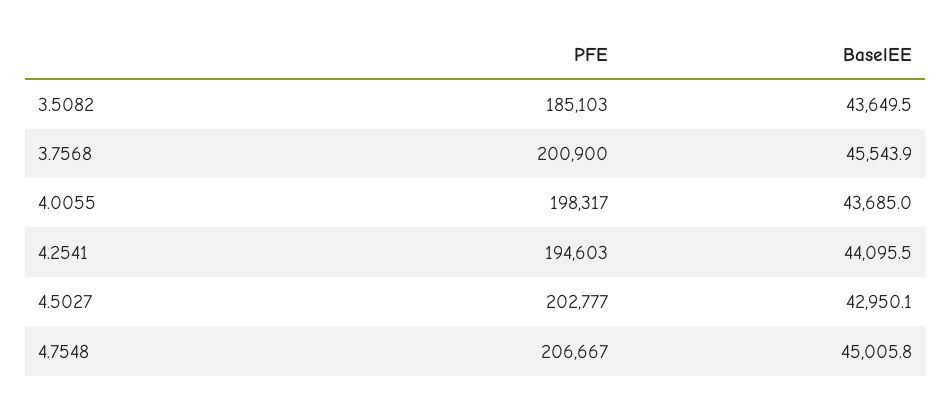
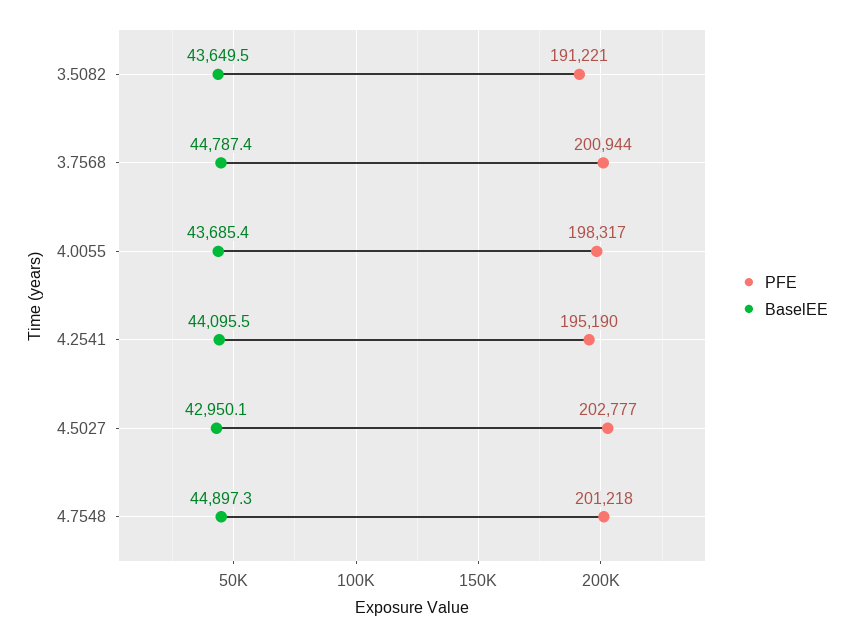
PFE, 3.5082: 185103 -> 191221
PFE, 3.7568: 200900 -> 200944
BaselEE, 3.7568: 45543.9 -> 44787.4
BaselEE, 4.0055: 43685 -> 43685.4
PFE, 4.2541: 194603 -> 195190
PFE, 4.7548: 206667 -> 201218
BaselEE, 4.7548: 45005.8 -> 44897.3

